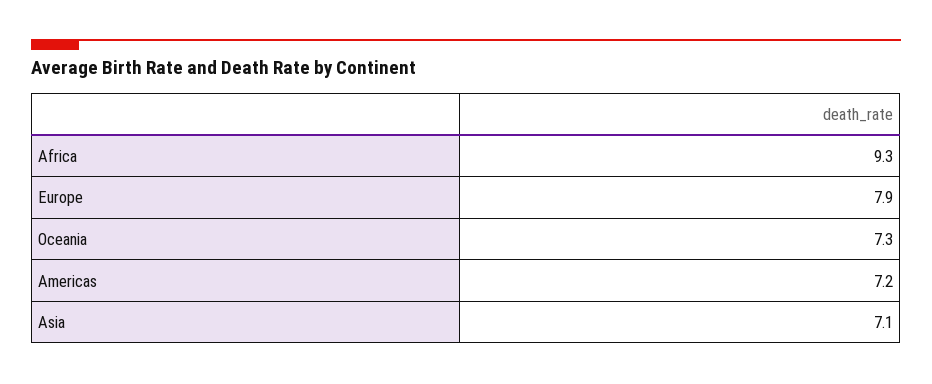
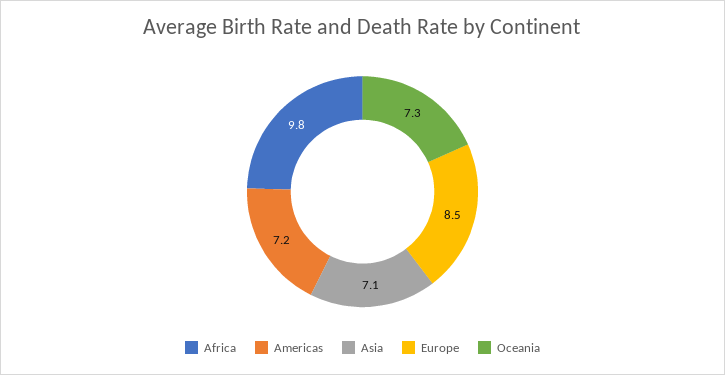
Africa: 9.3 -> 9.8
Europe: 7.9 -> 8.5

